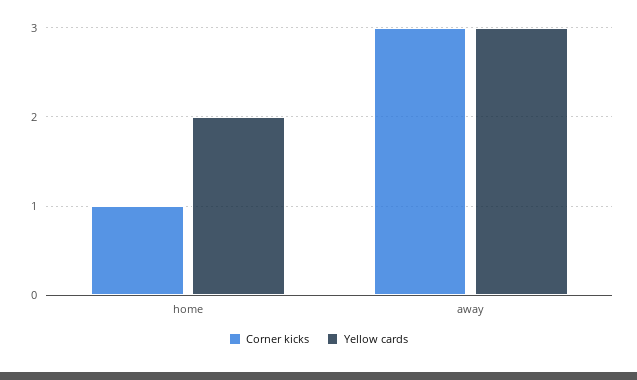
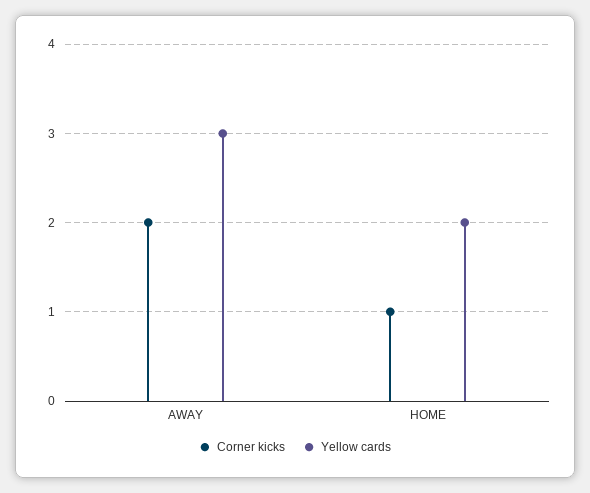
Corner kicks, away: 3 -> 2

